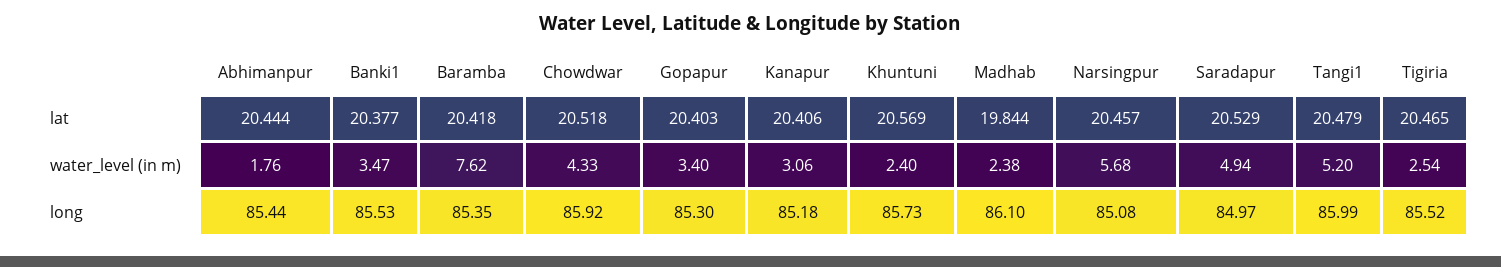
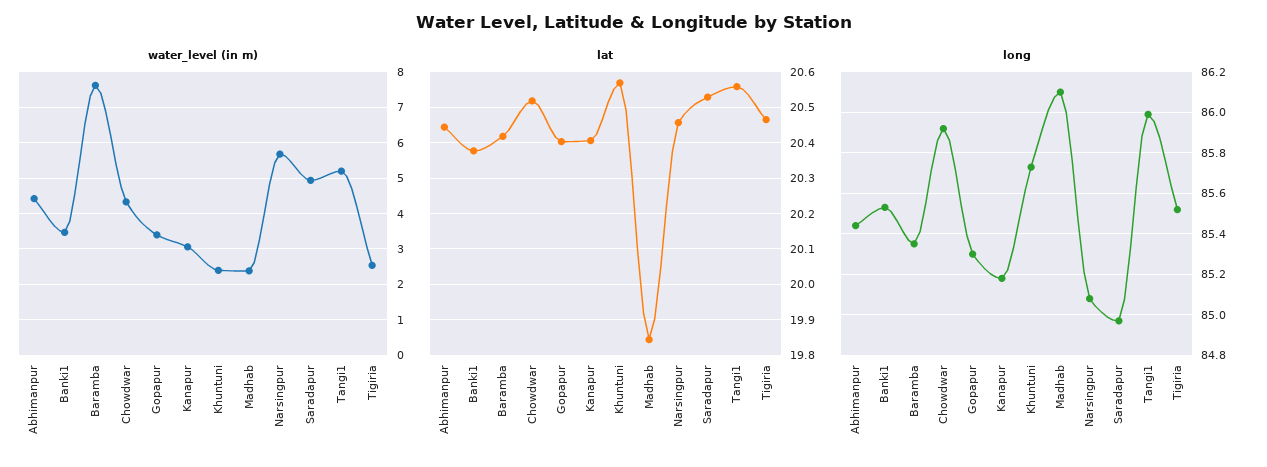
lat, Tangi1: 20.479 -> 20.56
water_level (in m), Abhimanpur: 1.76 -> 4.4

